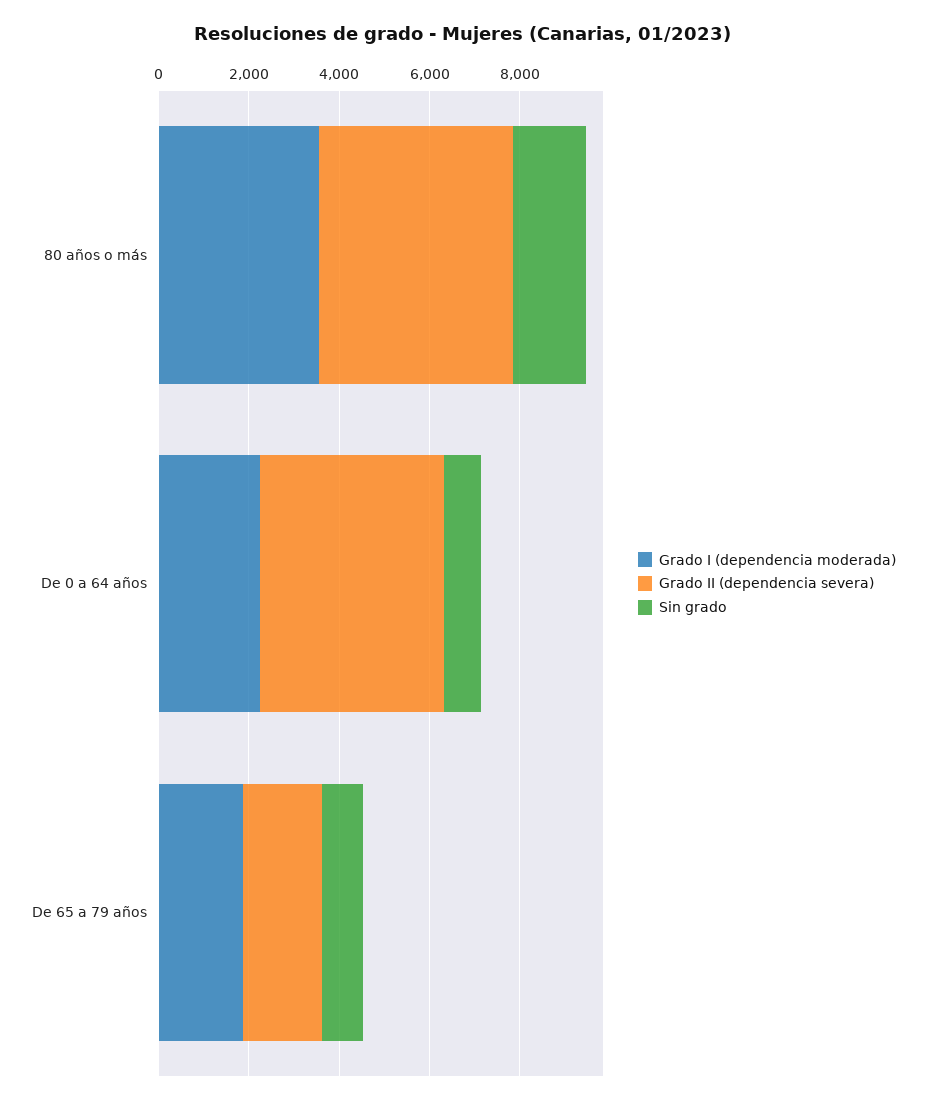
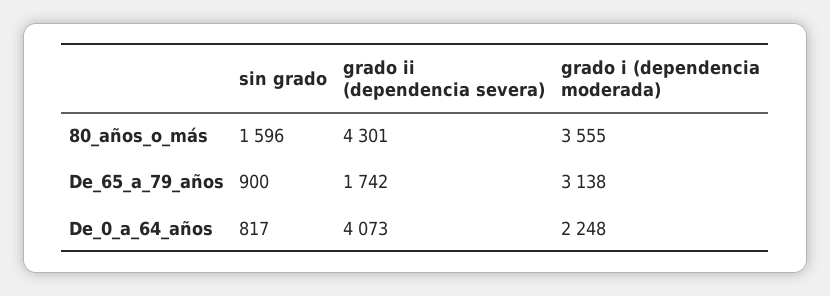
Grado I (dependencia moderada), De 65 a 79 años: 2000 -> 3138

